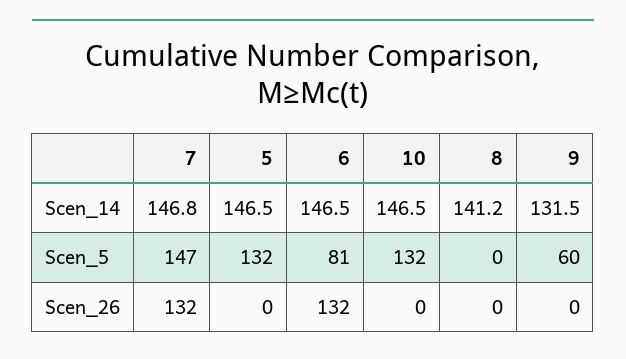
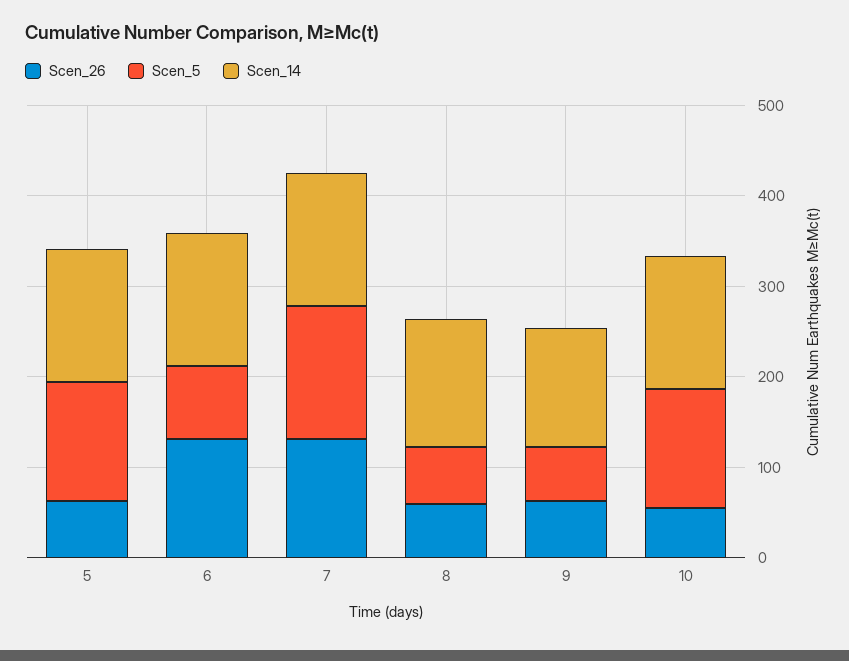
Scen_5, 8: 0 -> 60
Scen_26, 5: 0 -> 60
Scen_26, 10: 0 -> 60
Scen_26, 8: 0 -> 60
Scen_26, 9: 0 -> 60

